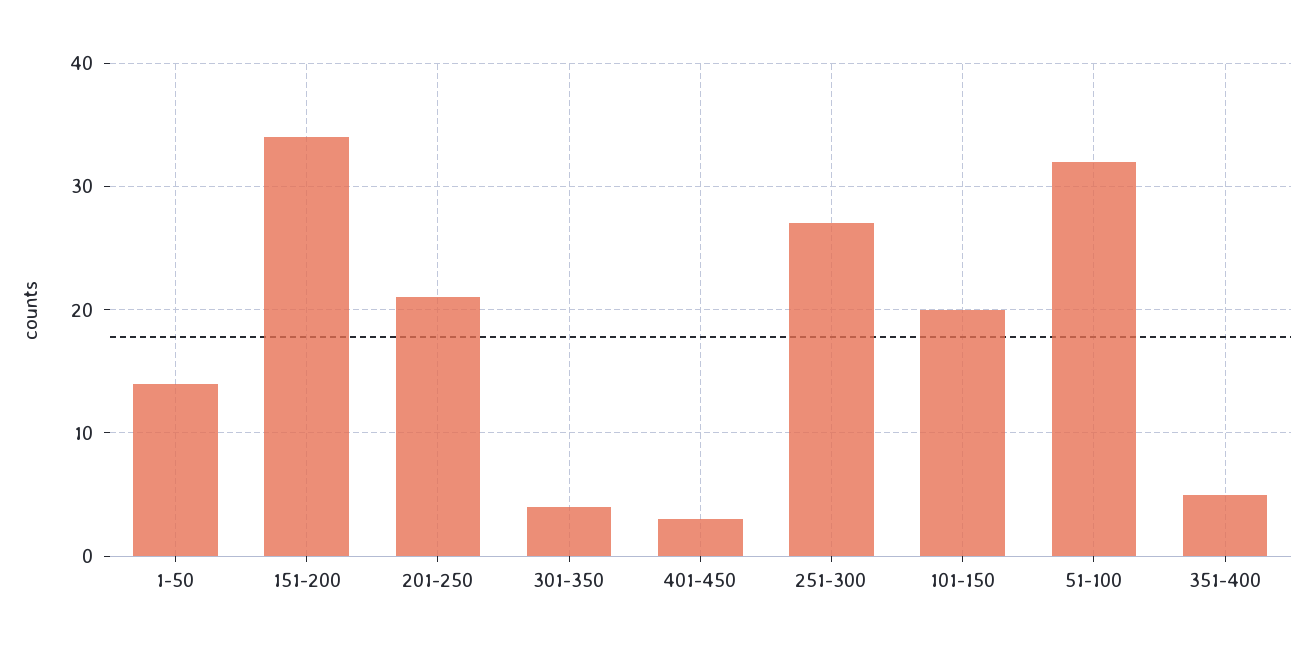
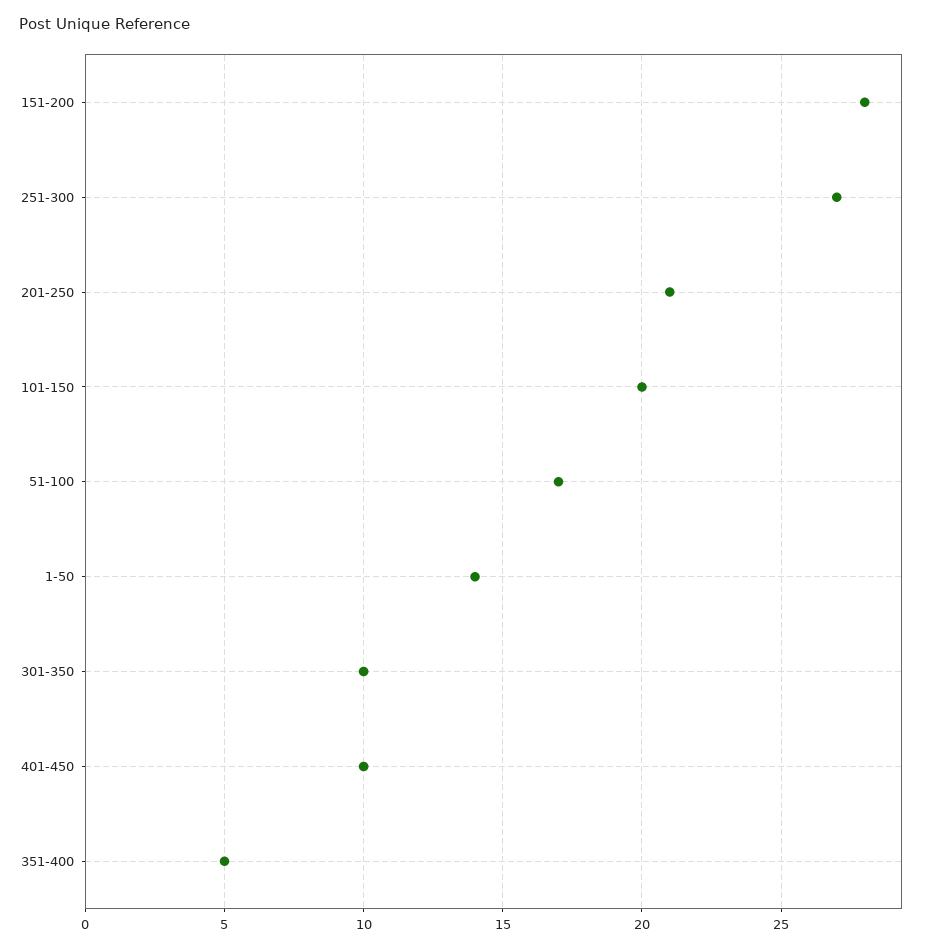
151-200: 34 -> 28
301-350: 4 -> 10
401-450: 3 -> 10
51-100: 32 -> 17

